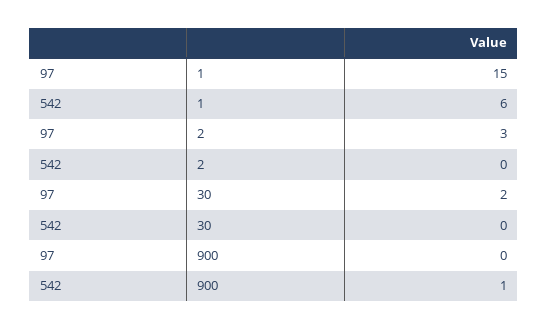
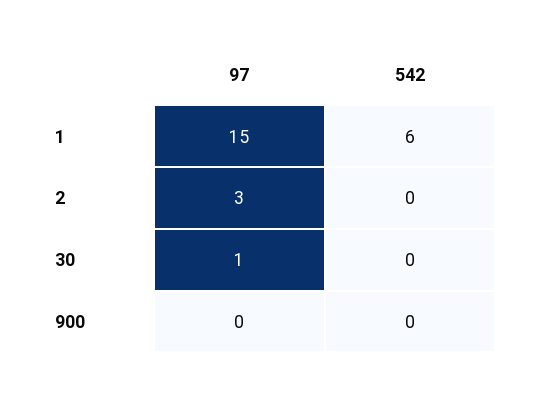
97, 30: 2 -> 1
542, 900: 1 -> 0

